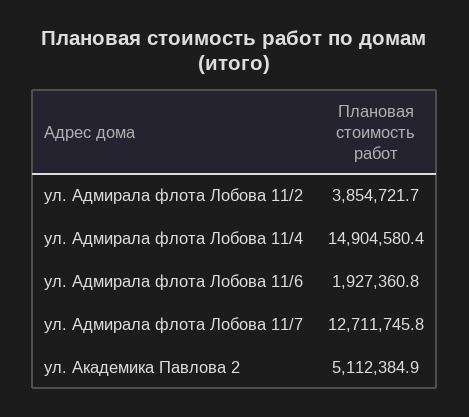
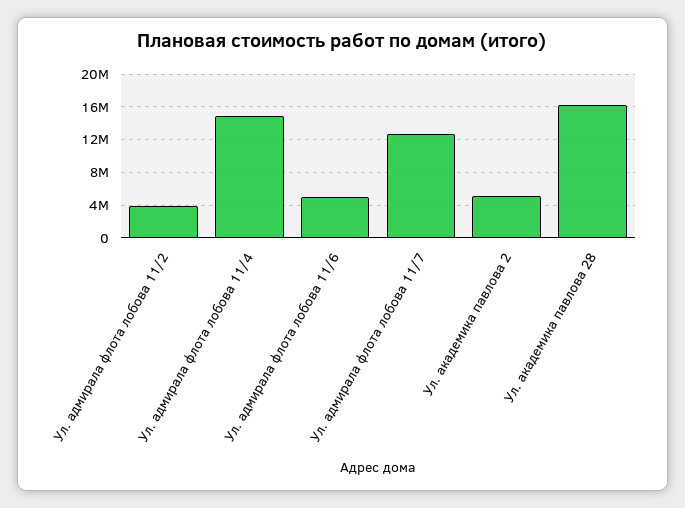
ул. Адмирала флота Лобова 11/6: 1927360.8 -> 5000000
Ул. академика павлова 28: none -> 16000000

